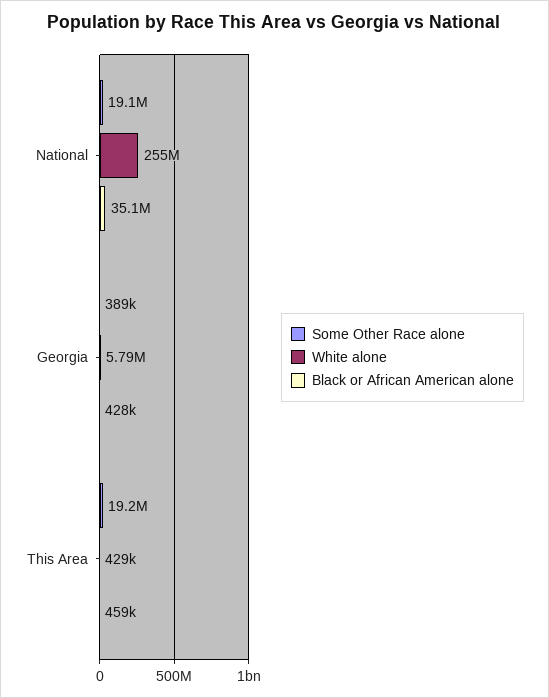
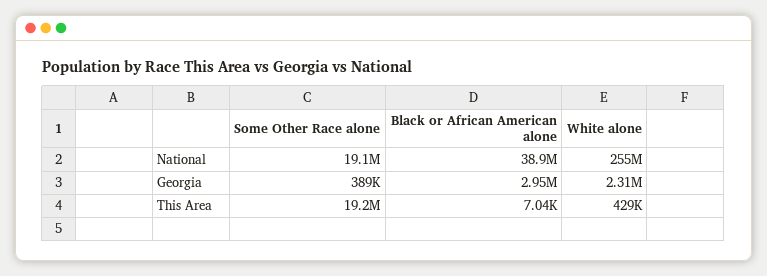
Black or African American alone, National: 35100000 -> 38900000
White alone, Georgia: 5790000 -> 2310000
Black or African American alone, Georgia: 428000 -> 2950000
Black or African American alone, This Area: 459000 -> 7040

